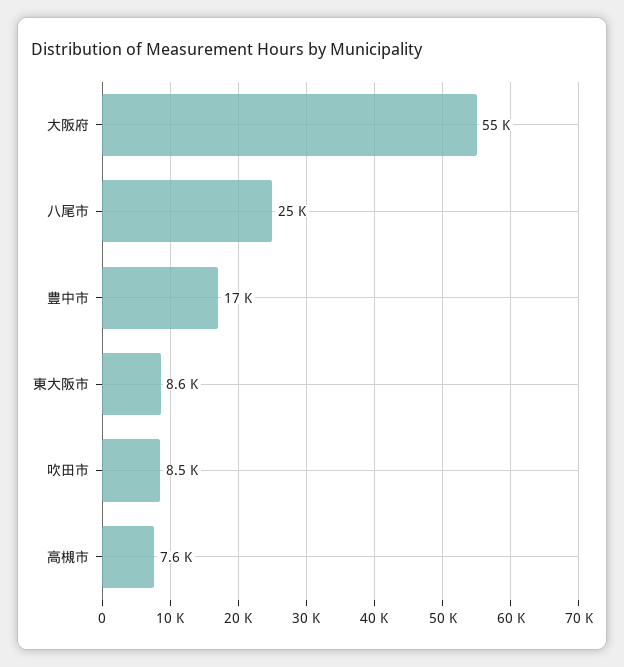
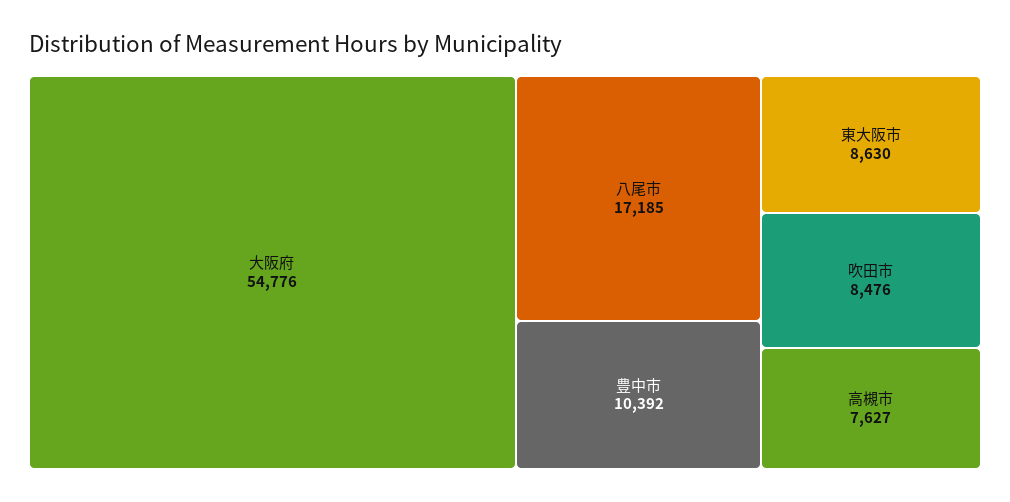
八尾市: 25000 -> 17185
豊中市: 17000 -> 10392

